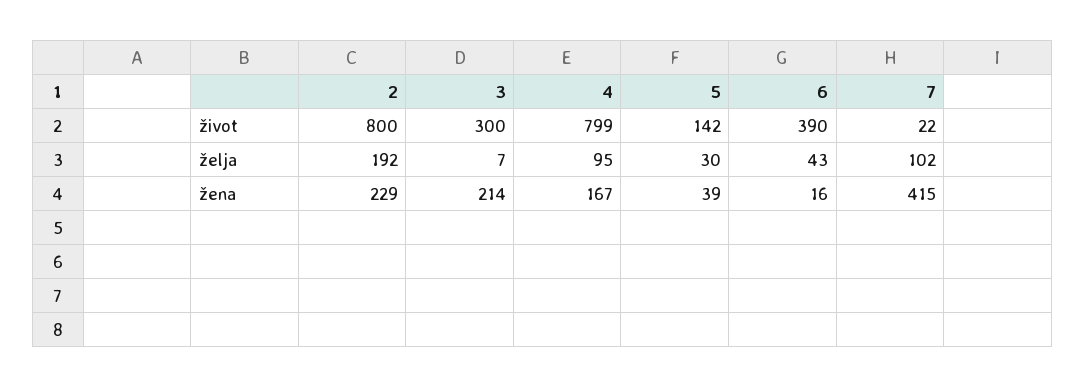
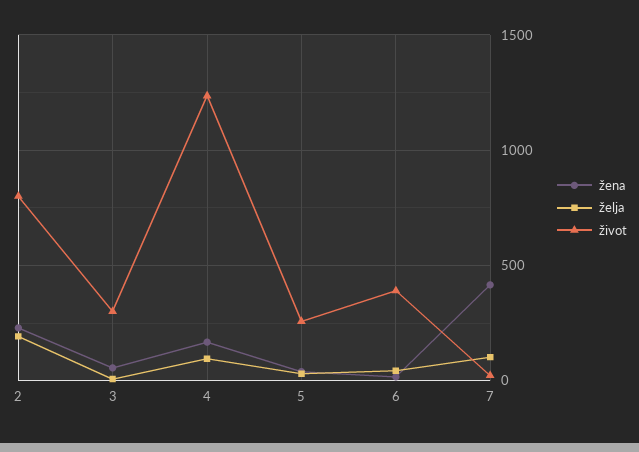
život, 4: 799 -> 1250
život, 5: 142 -> 250
žena, 3: 214 -> 50

